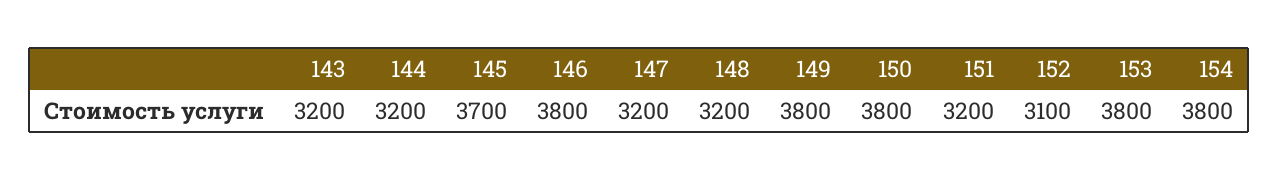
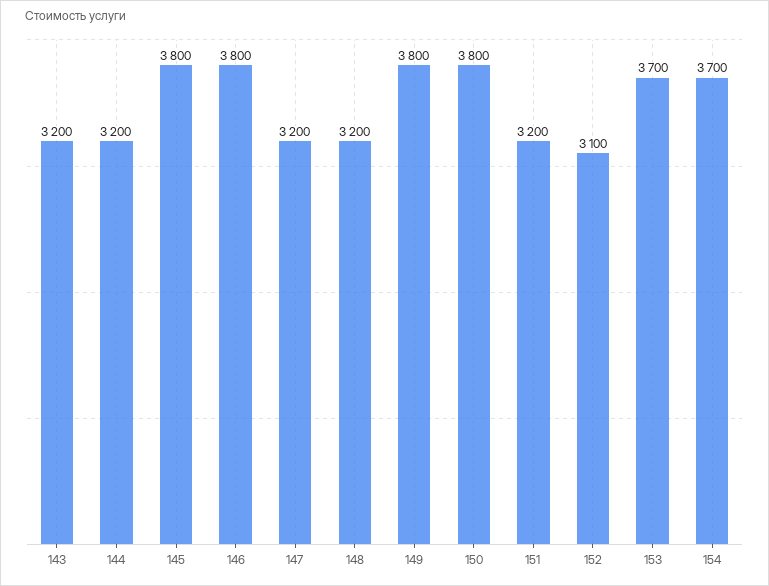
145: 3700 -> 3800
153: 3800 -> 3700
154: 3800 -> 3700

